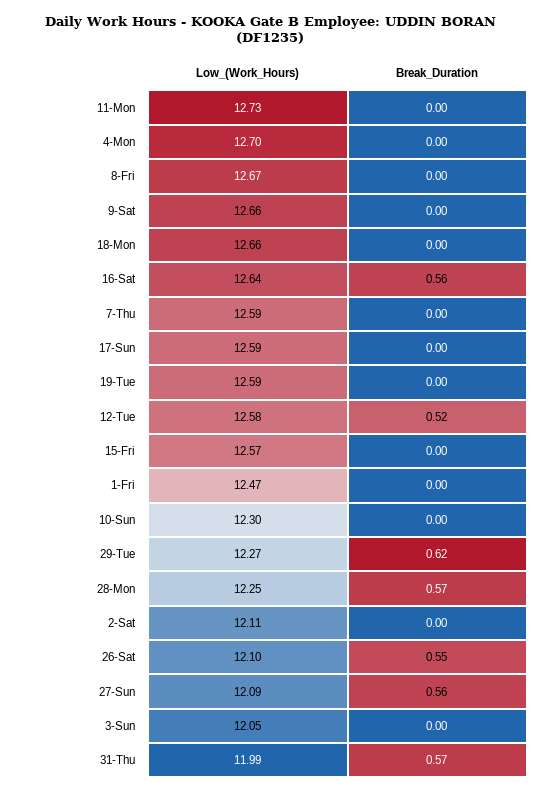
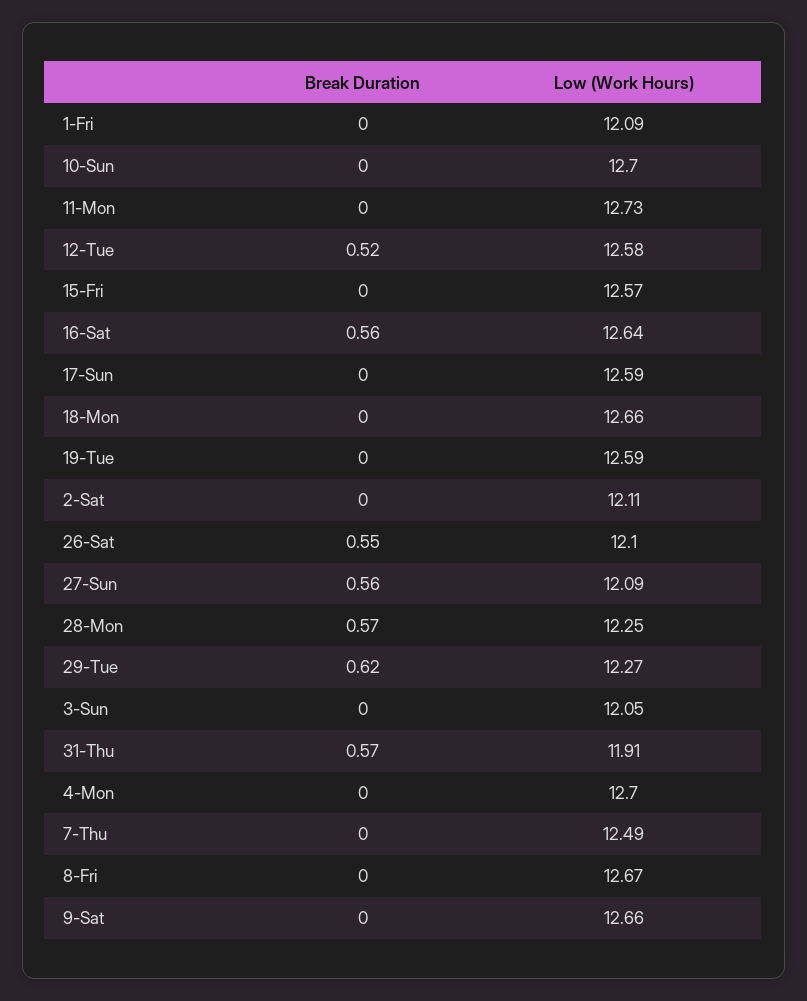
Low_(Work_Hours), 7-Thu: 12.59 -> 12.49
Low_(Work_Hours), 1-Fri: 12.47 -> 12.09
Low_(Work_Hours), 10-Sun: 12.3 -> 12.7
Low_(Work_Hours), 31-Thu: 11.99 -> 11.91

